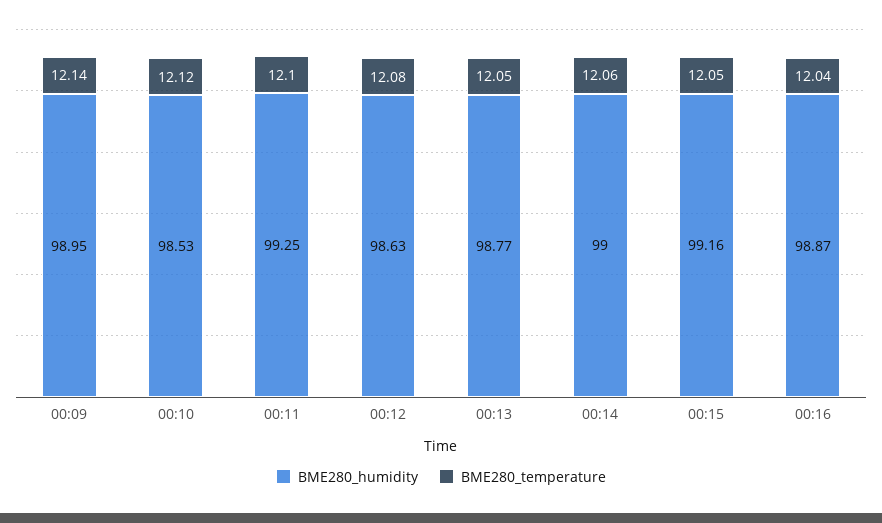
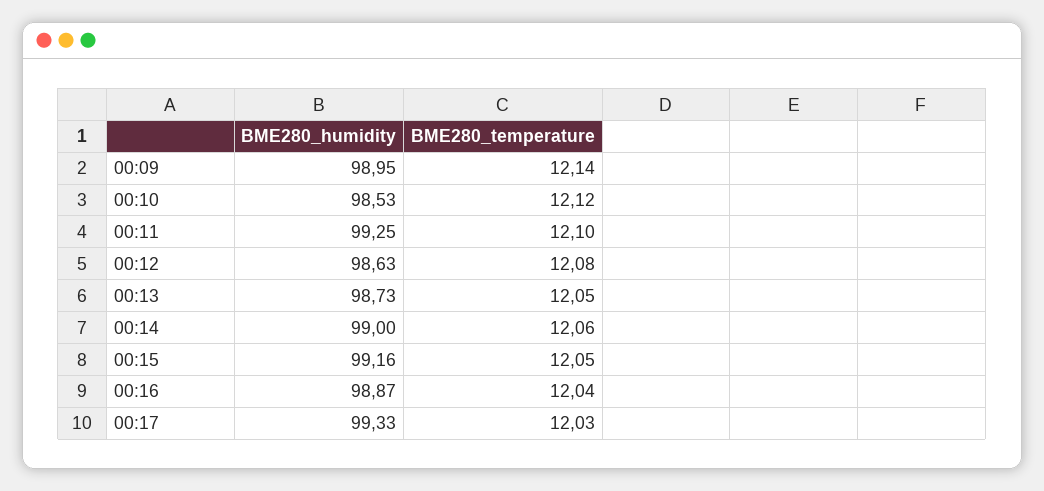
BME280_humidity, 00:13: 98.77 -> 98.73
BME280_humidity, 00:17: none -> 99.33
BME280_temperature, 00:17: none -> 12.03

